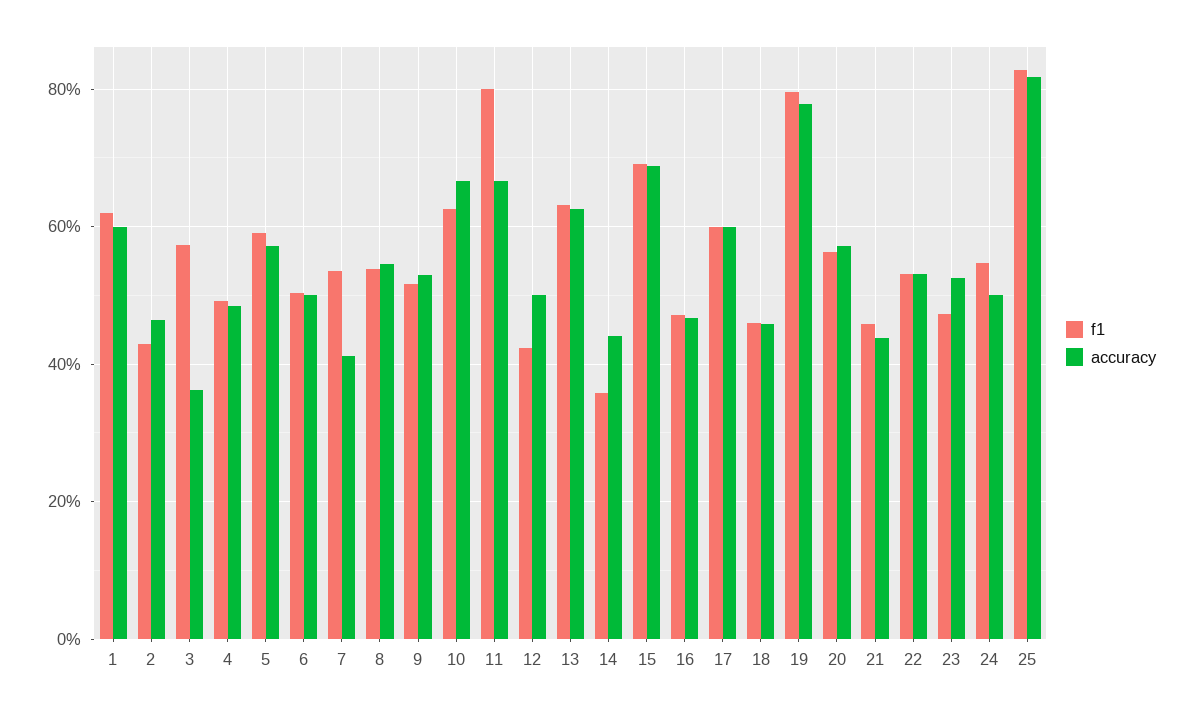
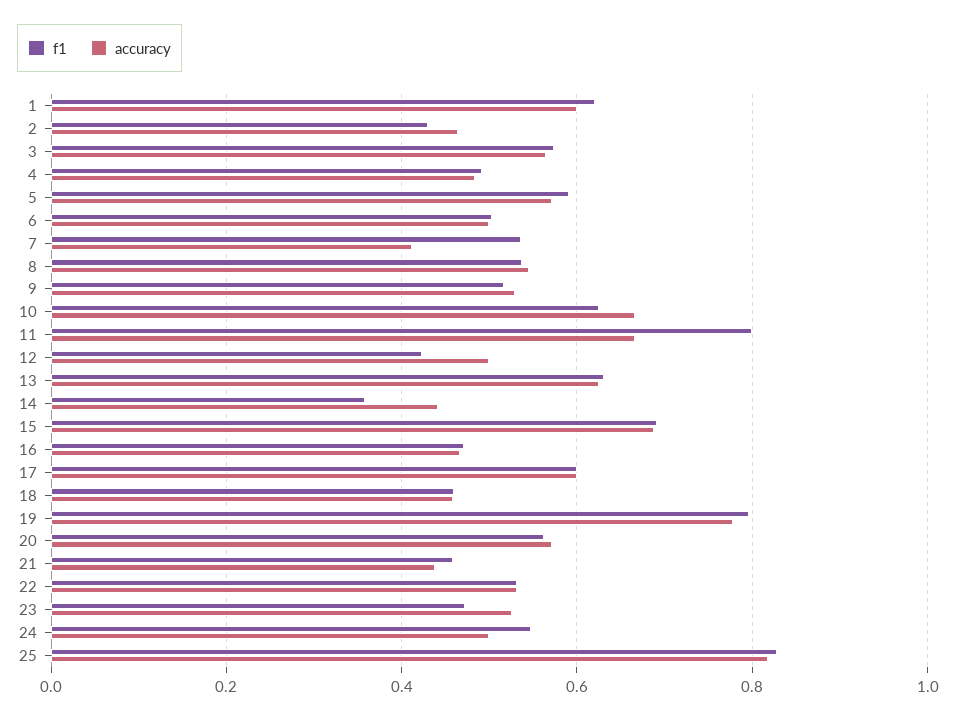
accuracy, 3: 0.36 -> 0.56

